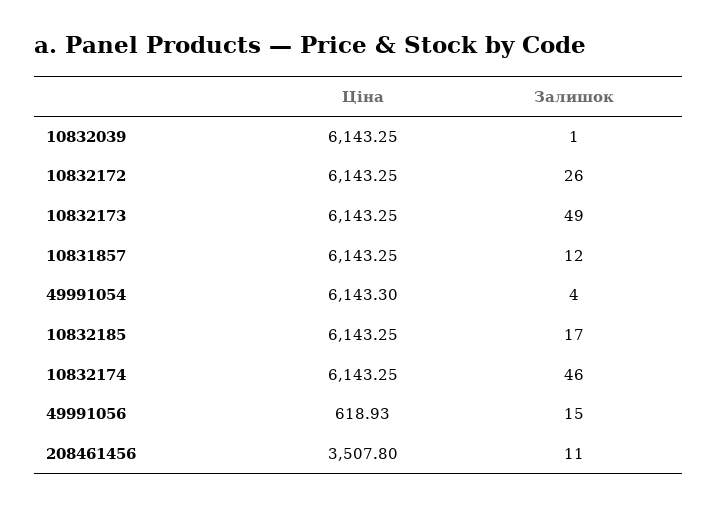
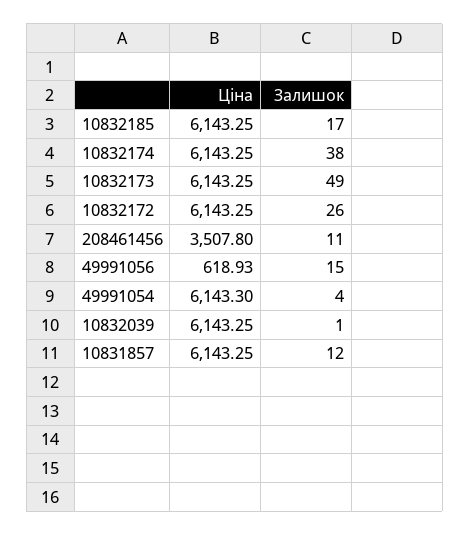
Залишок, 10832174: 46 -> 38

